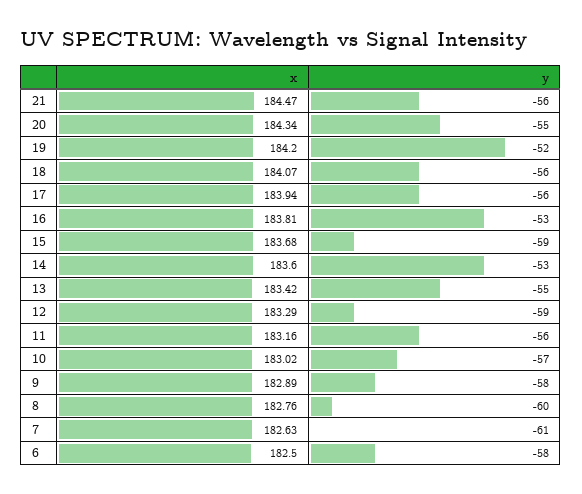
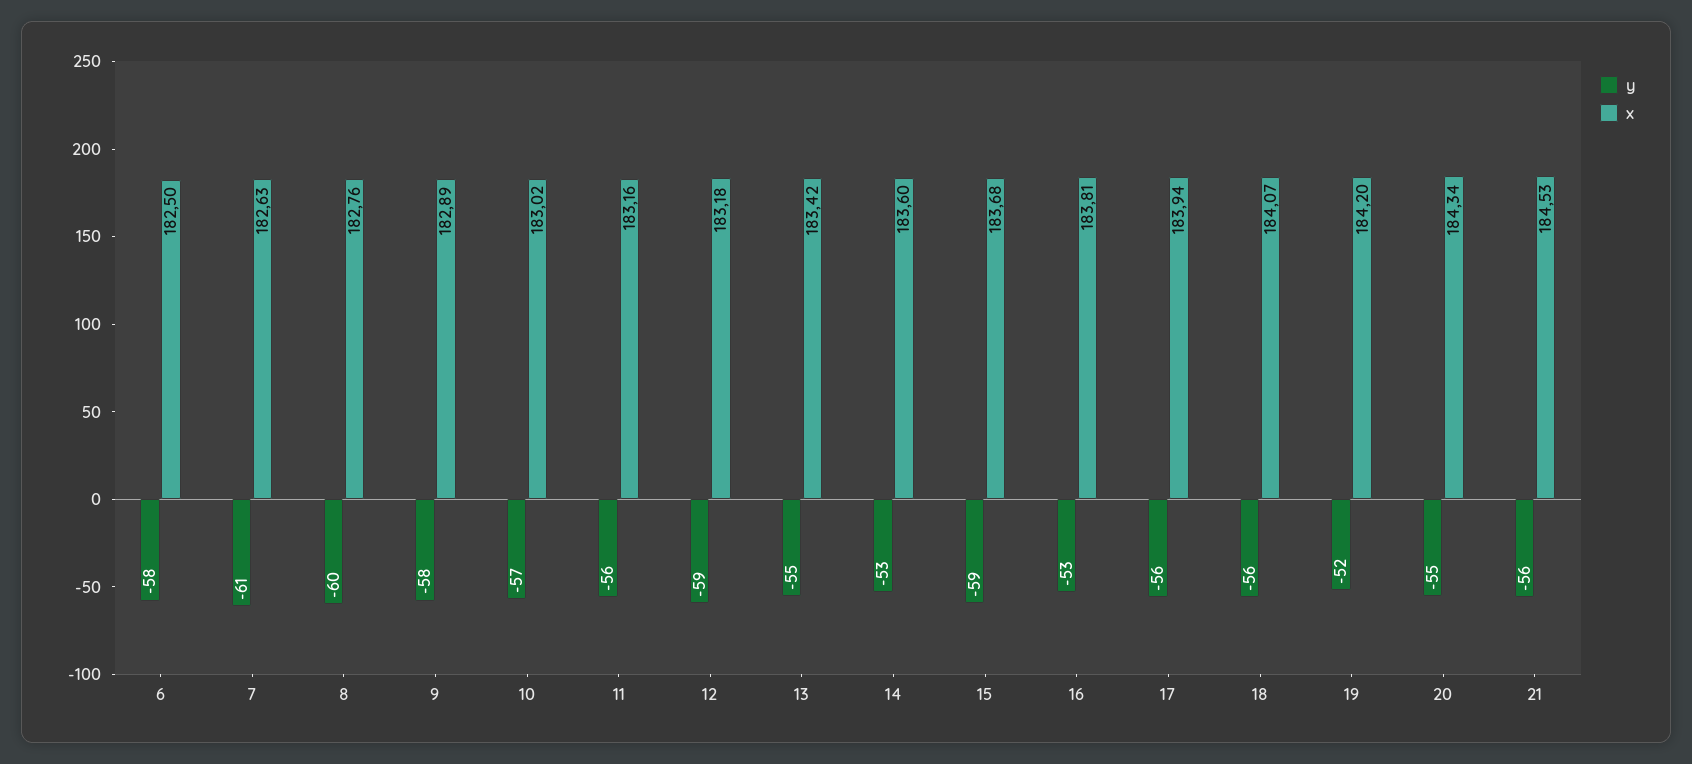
x, 21: 184.47 -> 184.53
x, 12: 183.29 -> 183.18

